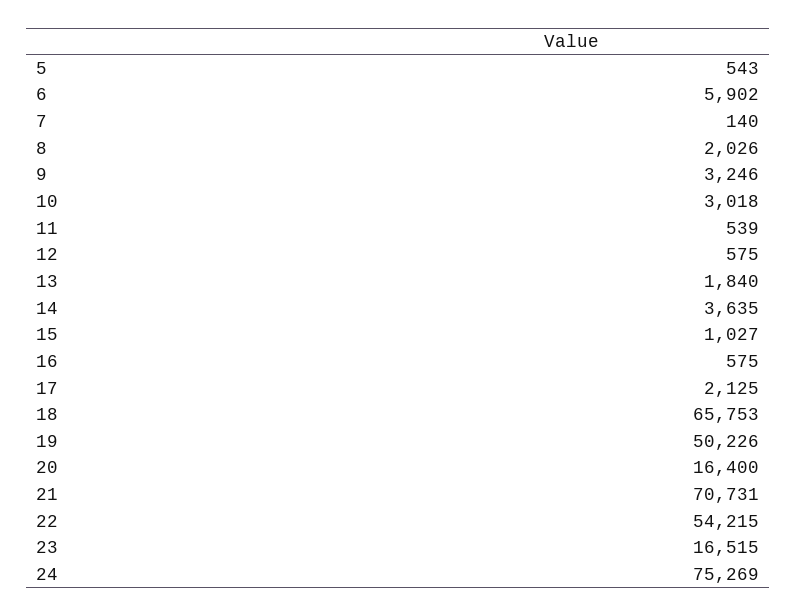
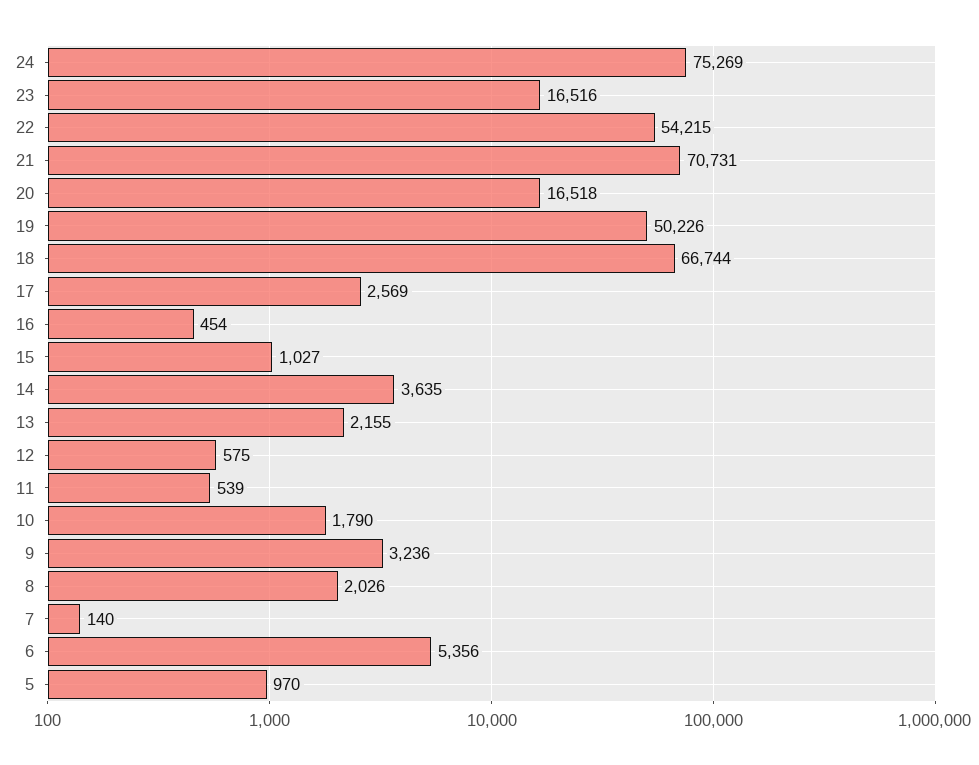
5: 543 -> 970
6: 5902 -> 5356
9: 3246 -> 3236
10: 3018 -> 1790
13: 1840 -> 2155
16: 575 -> 454
17: 2125 -> 2569
18: 65753 -> 66744
20: 16400 -> 16518
23: 16515 -> 16516

